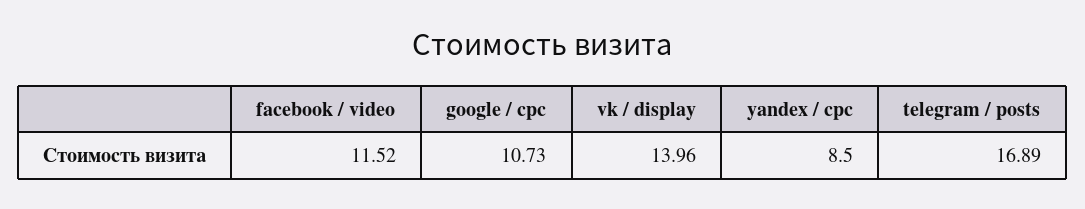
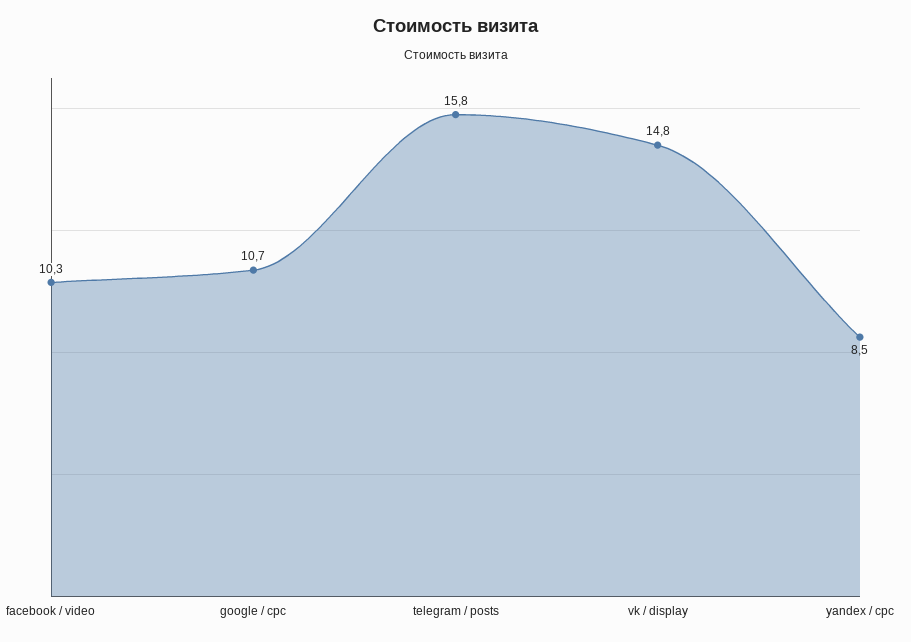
facebook / video: 11.52 -> 10.3
vk / display: 13.96 -> 14.8
telegram / posts: 16.89 -> 15.8

